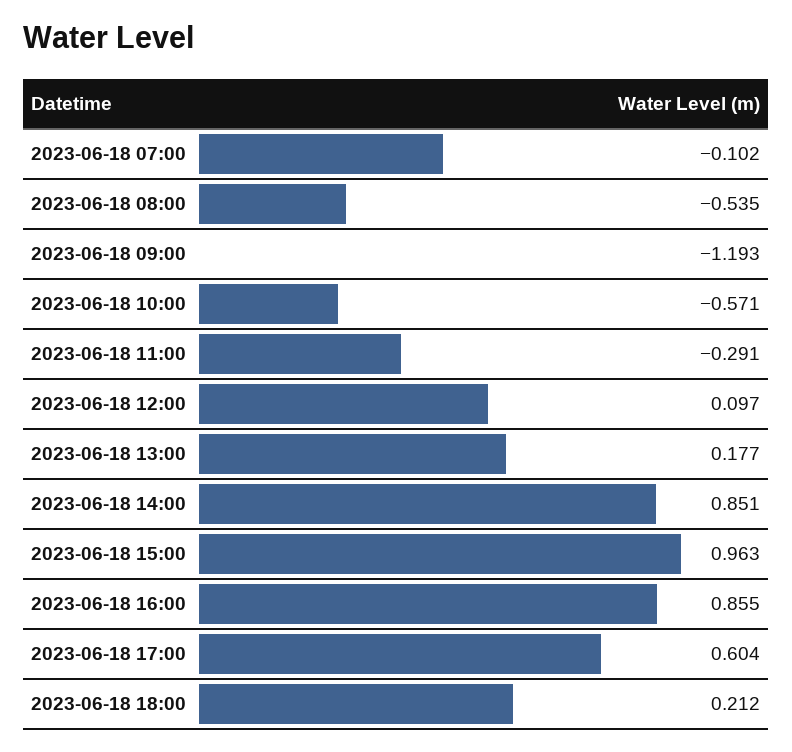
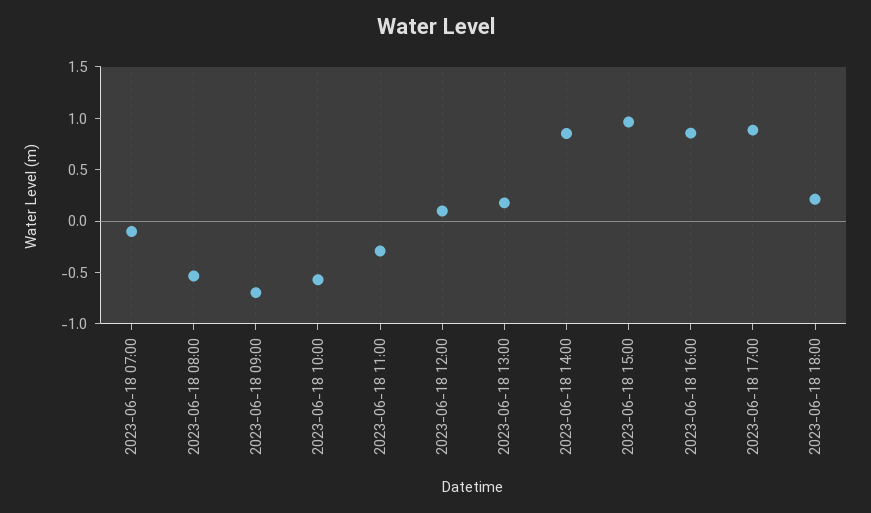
2023-06-18 09:00: -1.193 -> -0.7
2023-06-18 17:00: 0.604 -> 0.9

